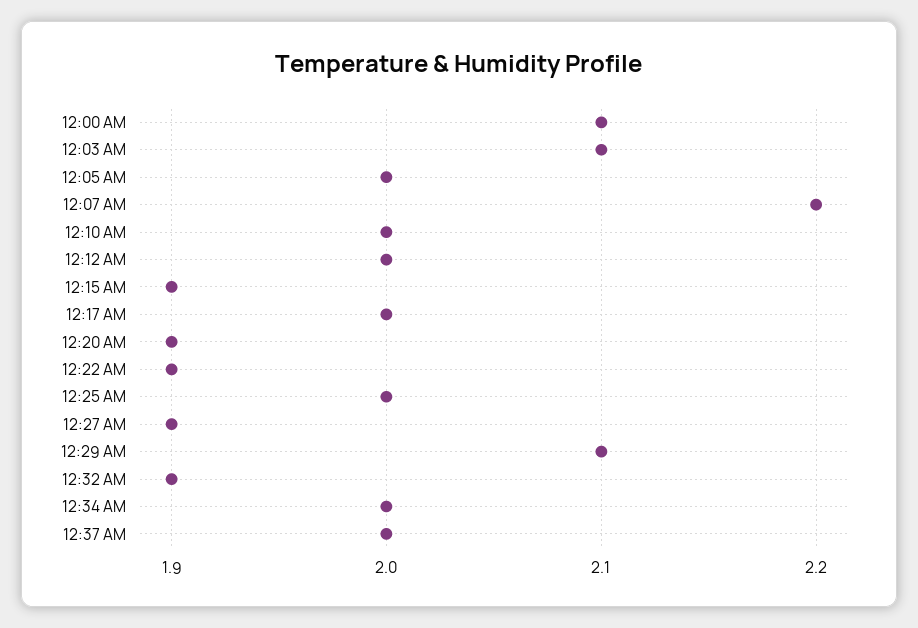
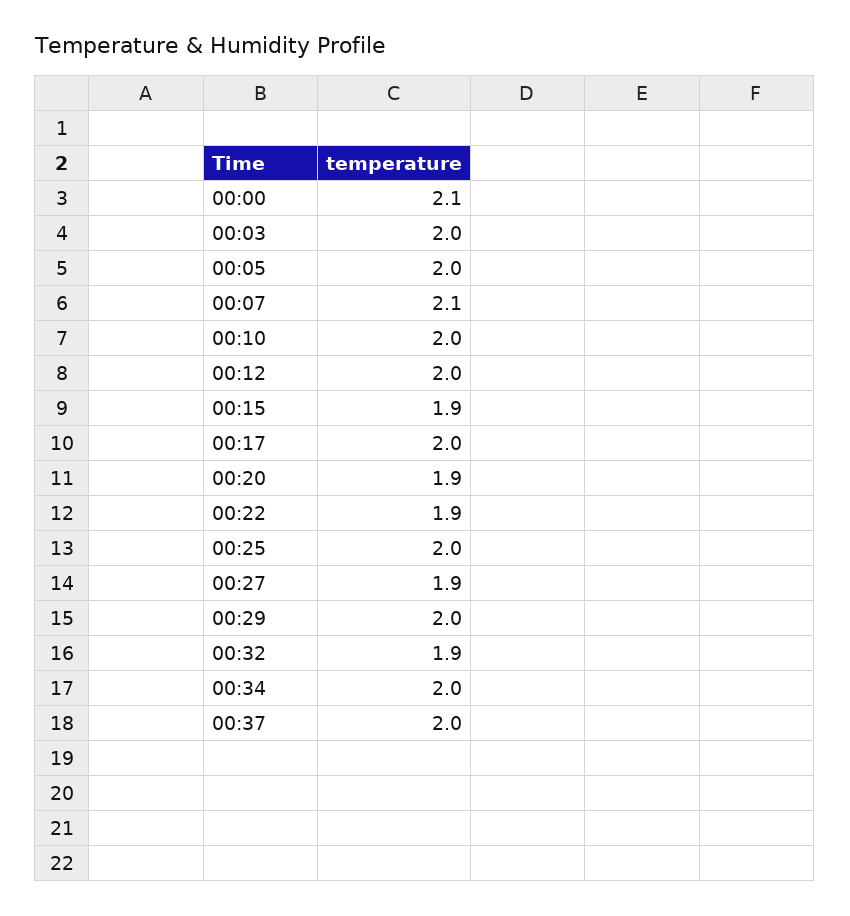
12:03 AM: 2.1 -> 2
12:07 AM: 2.2 -> 2.1
12:29 AM: 2.1 -> 2

